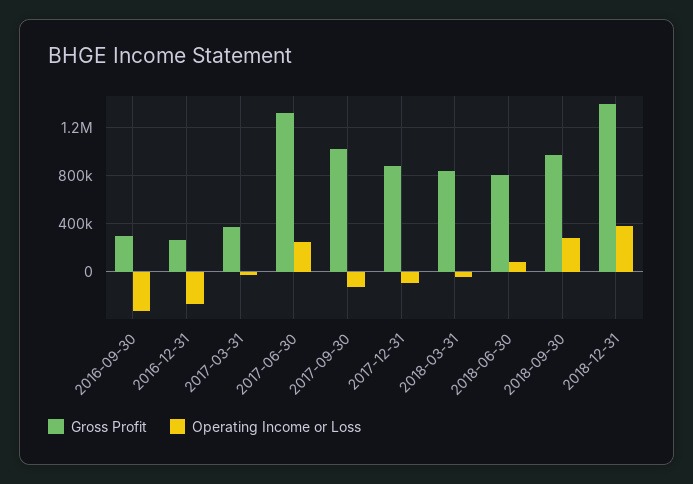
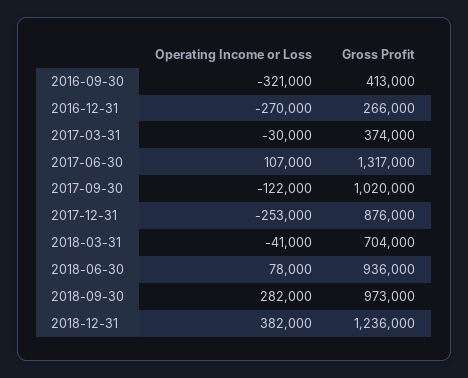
Gross Profit, 2016-09-30: 300000 -> 413000
Operating Income or Loss, 2017-06-30: 250000 -> 107000
Operating Income or Loss, 2017-12-31: -100000 -> -253000
Gross Profit, 2018-03-31: 850000 -> 704000
Gross Profit, 2018-06-30: 800000 -> 936000
Gross Profit, 2018-12-31: 1400000 -> 1236000

